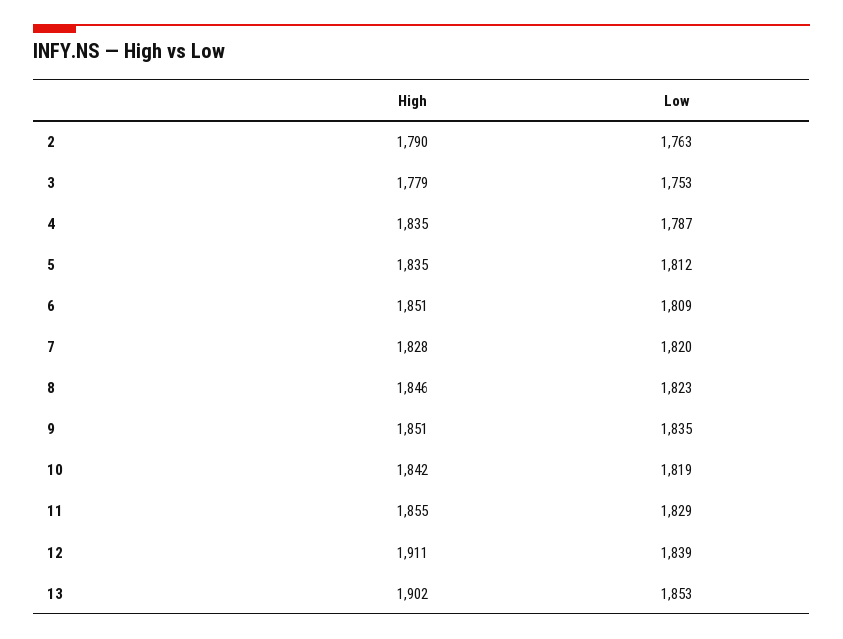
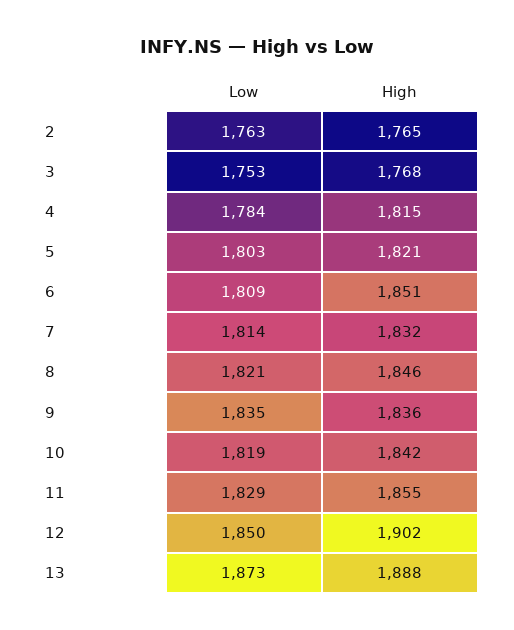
High, 2: 1790 -> 1765
High, 3: 1779 -> 1768
High, 4: 1835 -> 1815
Low, 4: 1787 -> 1784
High, 5: 1835 -> 1821
Low, 5: 1812 -> 1803
High, 7: 1828 -> 1832
Low, 7: 1820 -> 1814
Low, 8: 1823 -> 1821
High, 9: 1851 -> 1836
High, 12: 1911 -> 1902
Low, 12: 1839 -> 1850
High, 13: 1902 -> 1888
Low, 13: 1853 -> 1873

